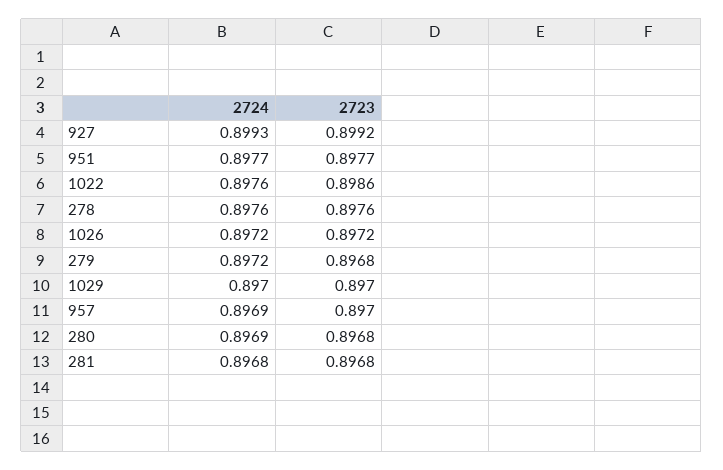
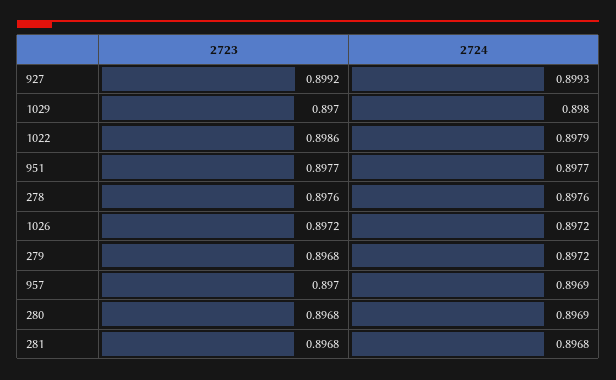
2724, 1022: 0.8976 -> 0.8979
2724, 1029: 0.897 -> 0.898

